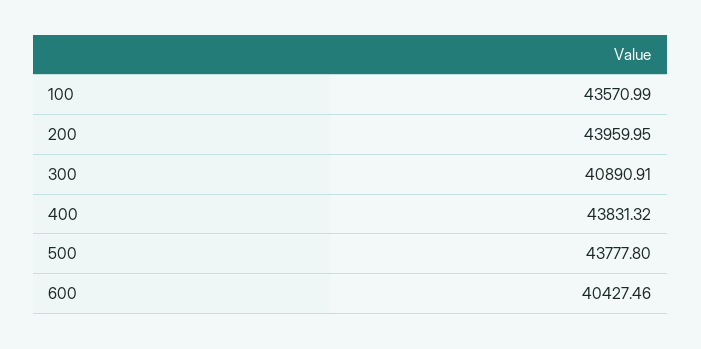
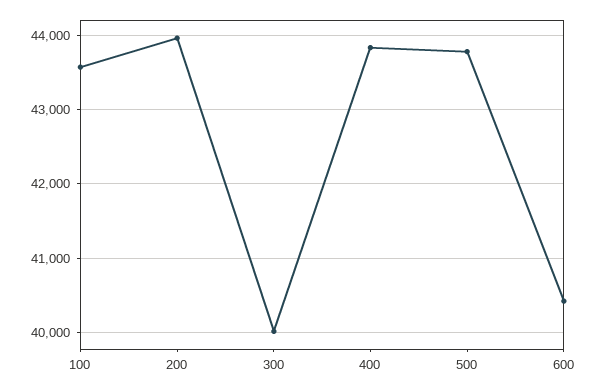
300: 40890.91 -> 40000

